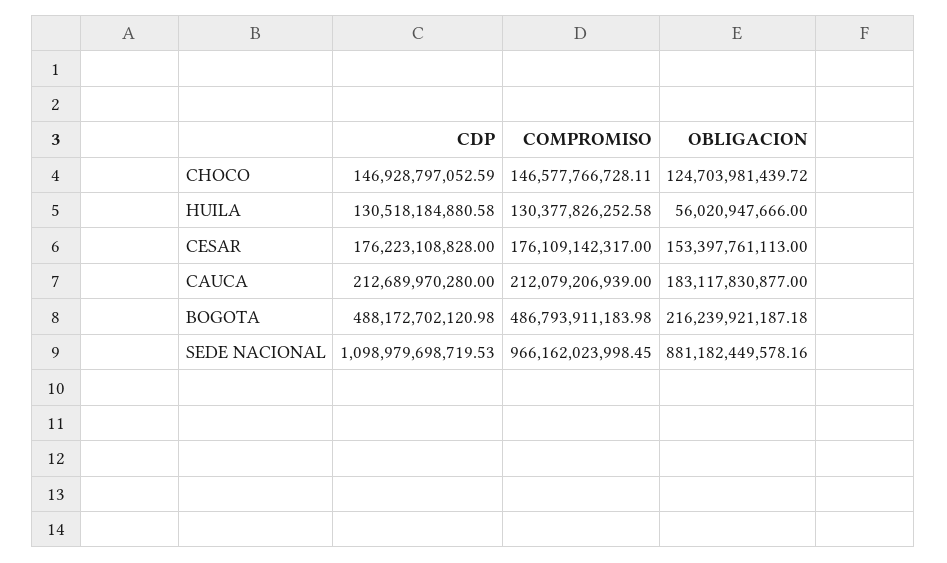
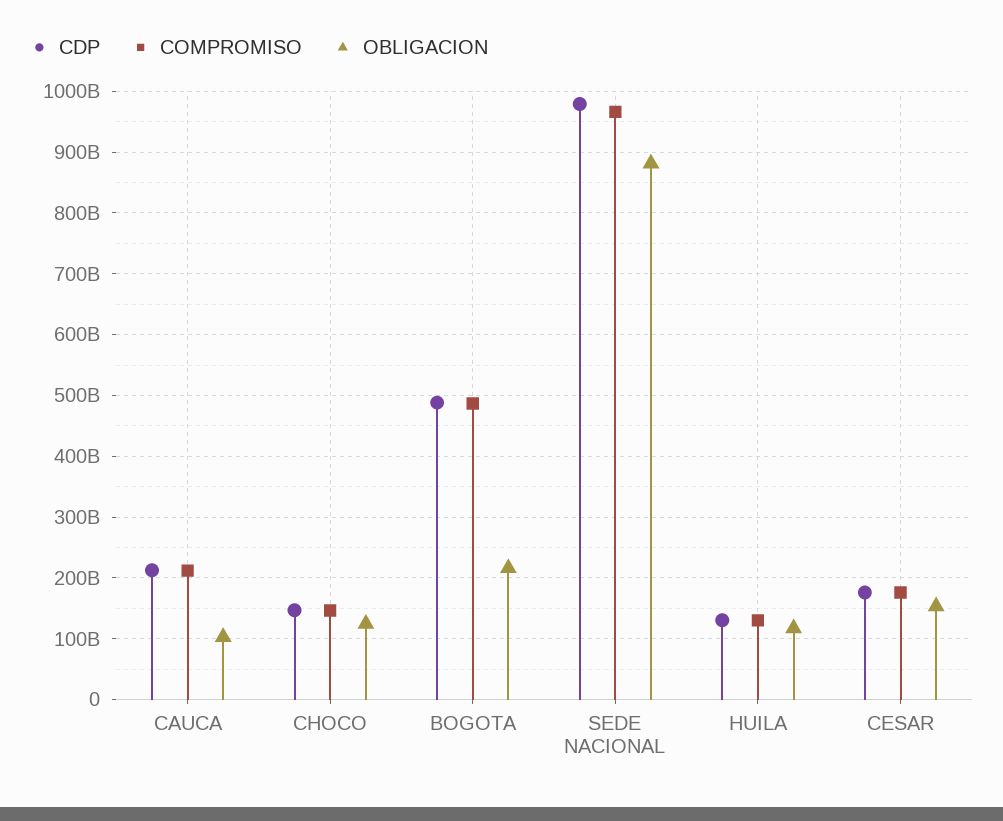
OBLIGACION, HUILA: 56020947666 -> 120000000000
OBLIGACION, CAUCA: 183117830877 -> 100000000000
CDP, SEDE NACIONAL: 1098979698719.53 -> 980000000000

